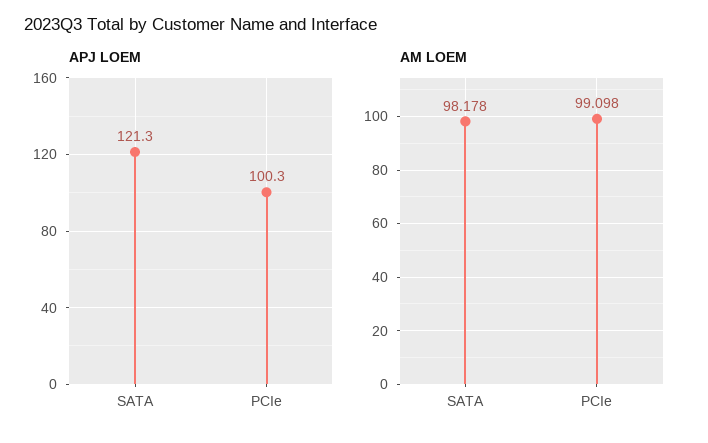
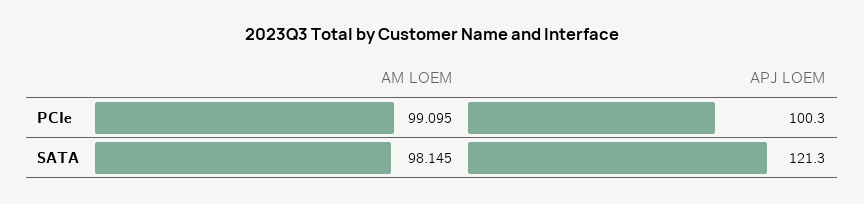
AM LOEM, SATA: 98.178 -> 98.145
AM LOEM, PCIe: 99.098 -> 99.095

